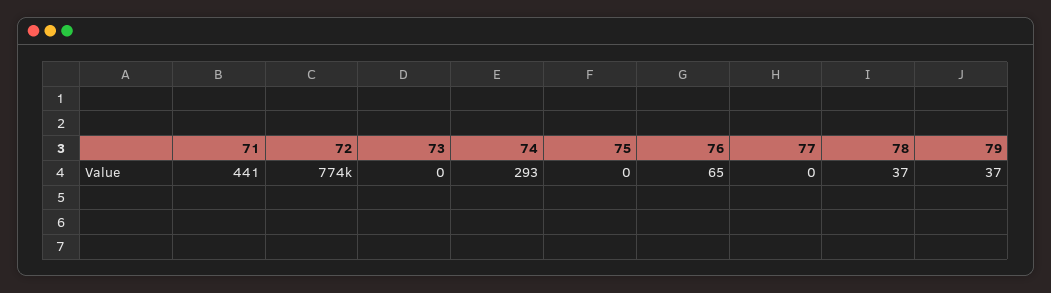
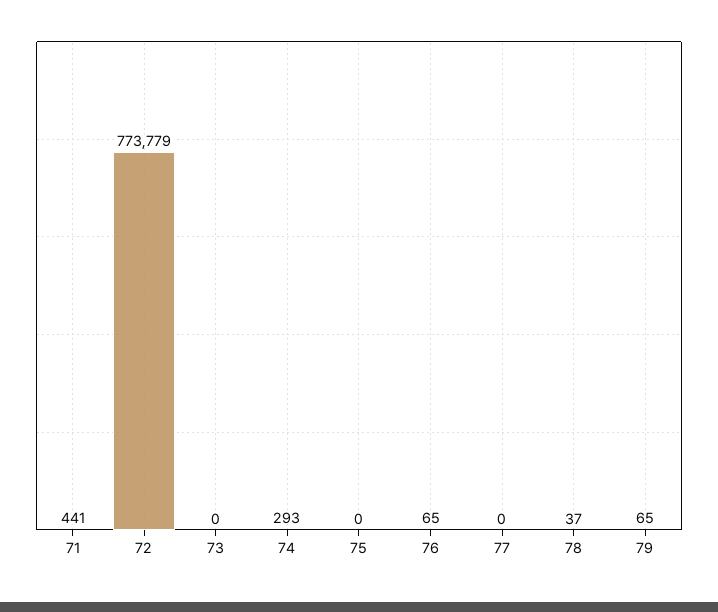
79: 37 -> 65

